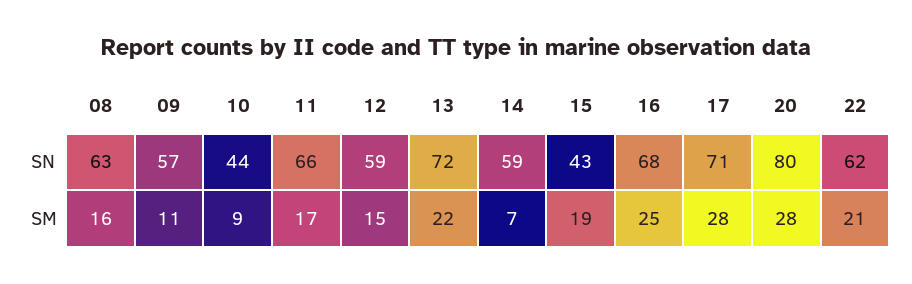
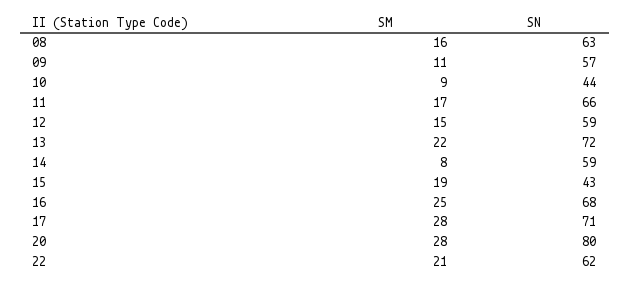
14, SM: 7 -> 8

